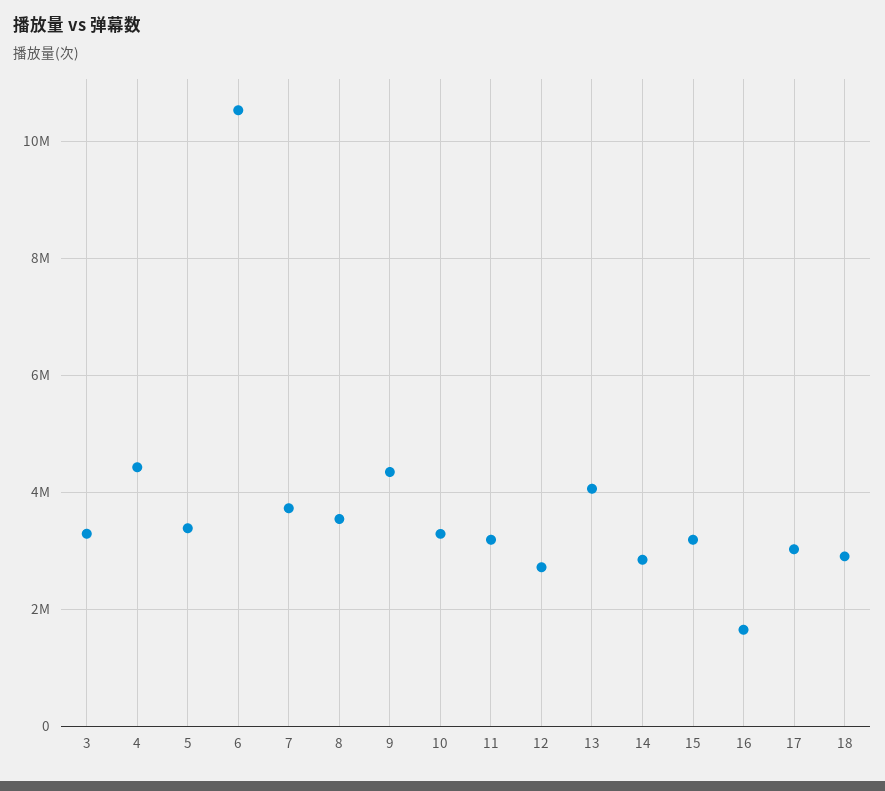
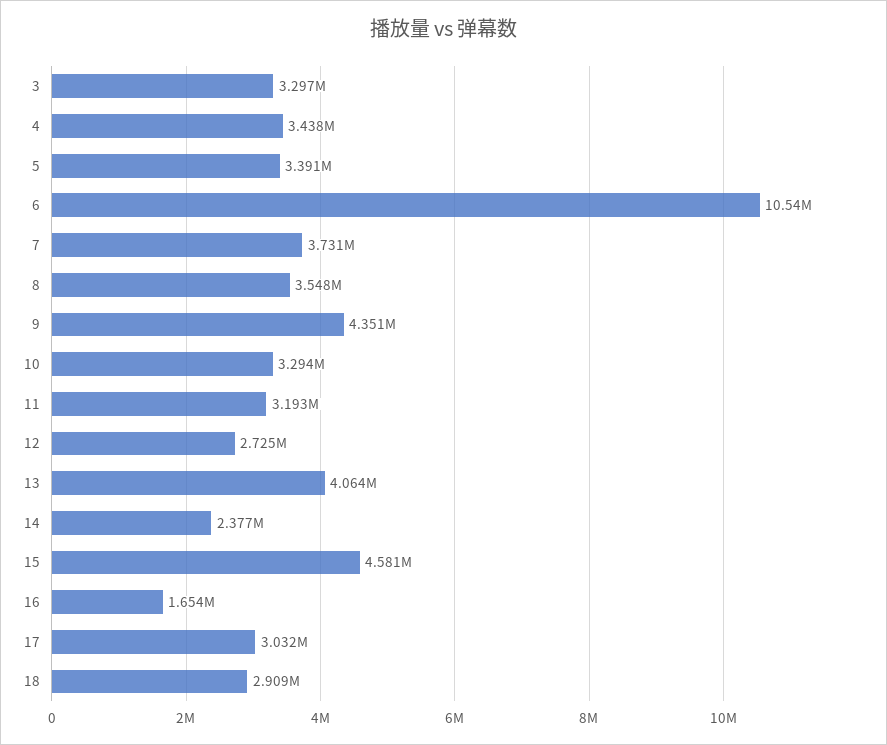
4: 4400000 -> 3438000
14: 2800000 -> 2377000
15: 3200000 -> 4581000

